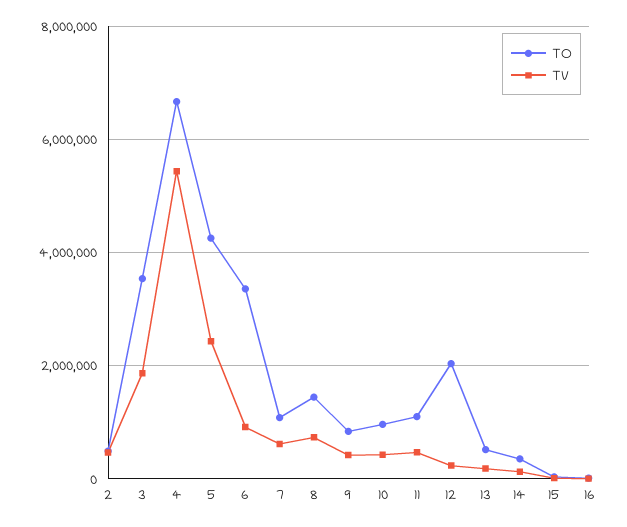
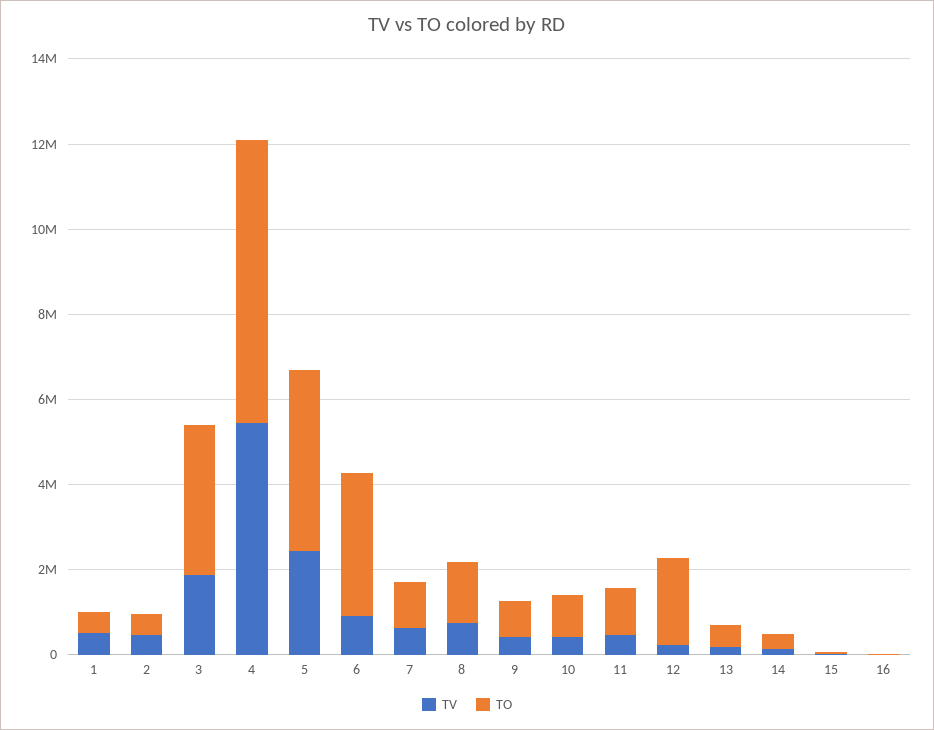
TV, 1: none -> 500000
TO, 1: none -> 500000

